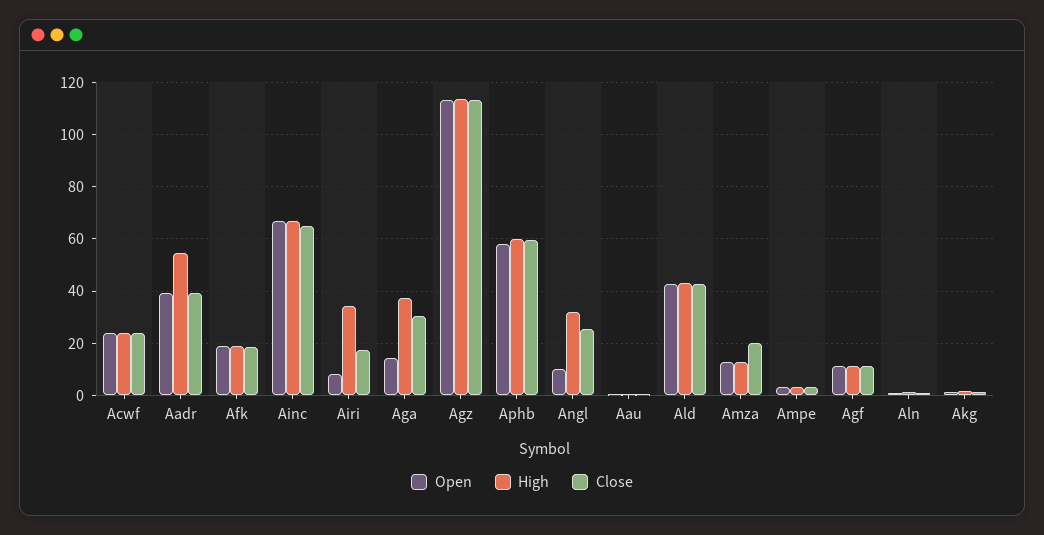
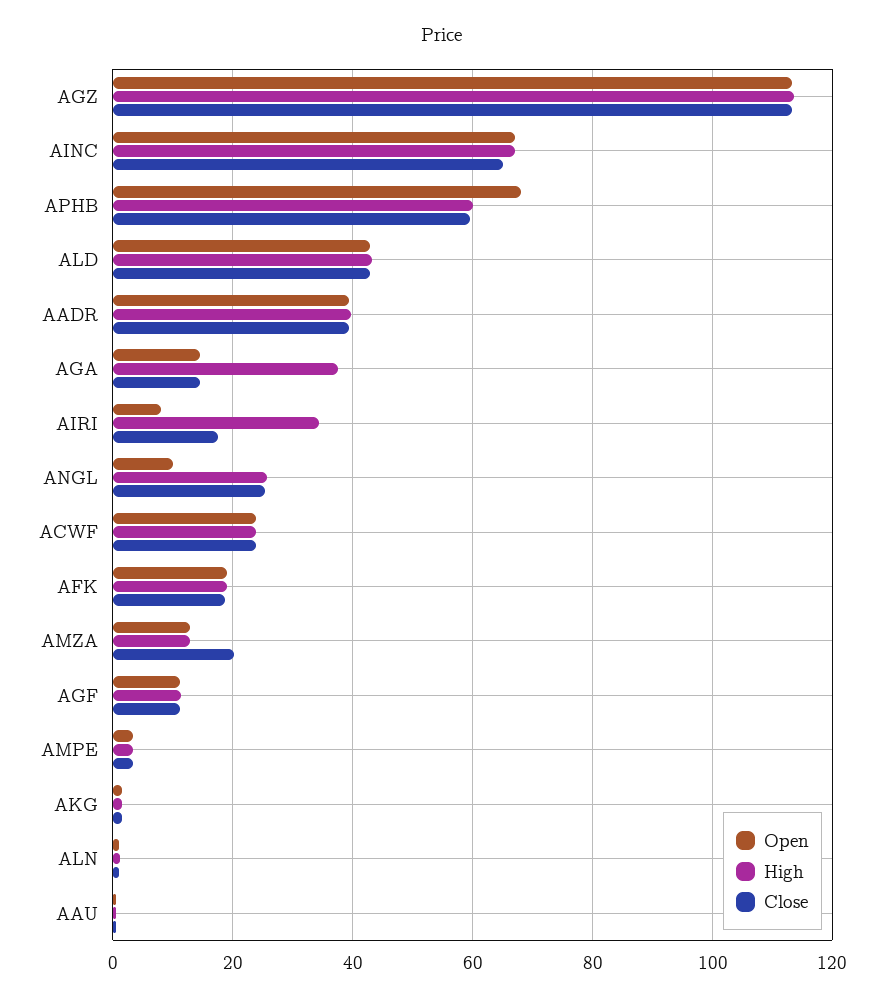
High, Aadr: 55 -> 40
Close, Aga: 30 -> 14
Open, Aphb: 57.5 -> 68
High, Angl: 32.5 -> 26

